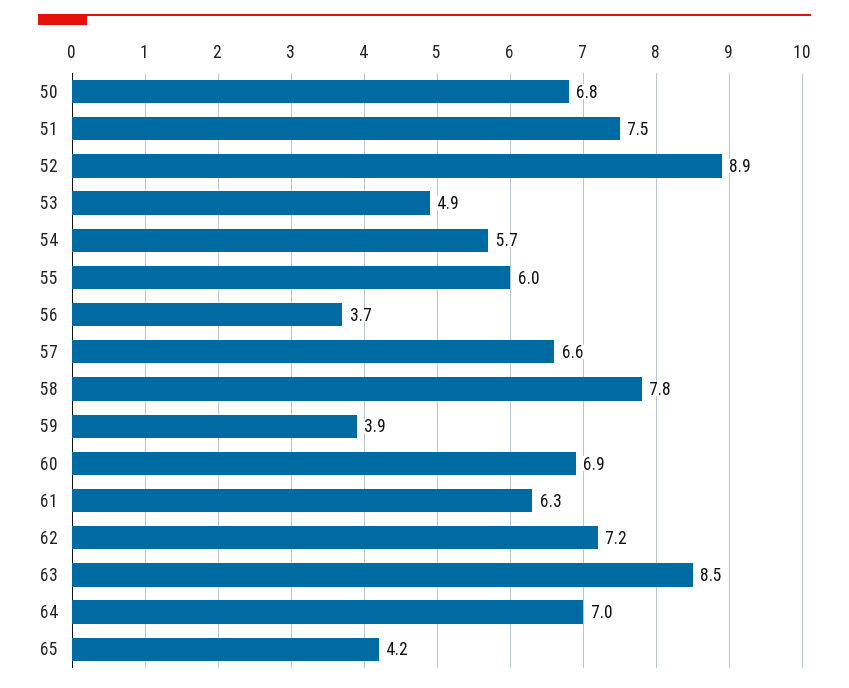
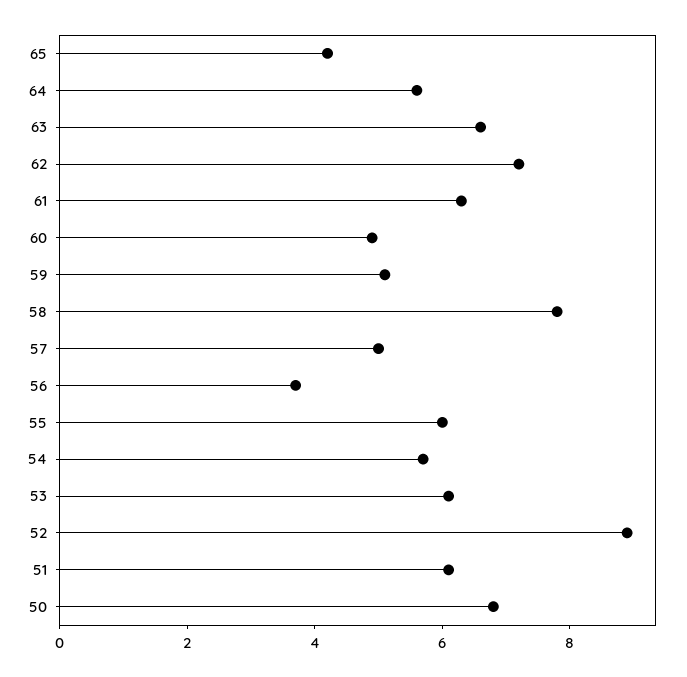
51: 7.5 -> 6
53: 4.9 -> 6
57: 6.6 -> 5
59: 3.9 -> 5
60: 6.9 -> 5
63: 8.5 -> 6.5
64: 7 -> 5.5

